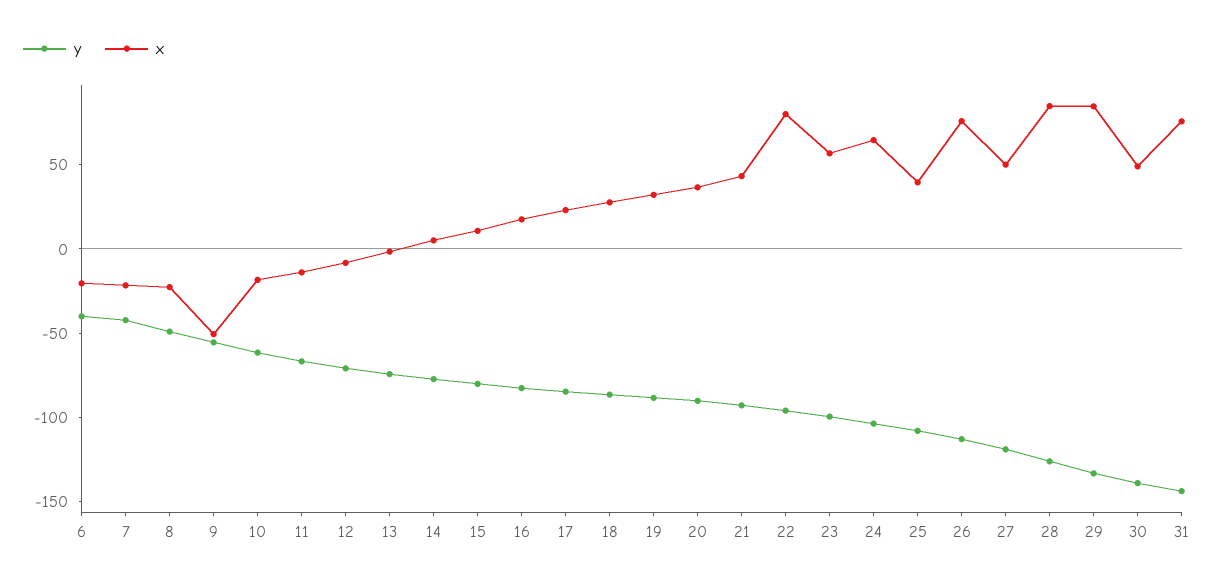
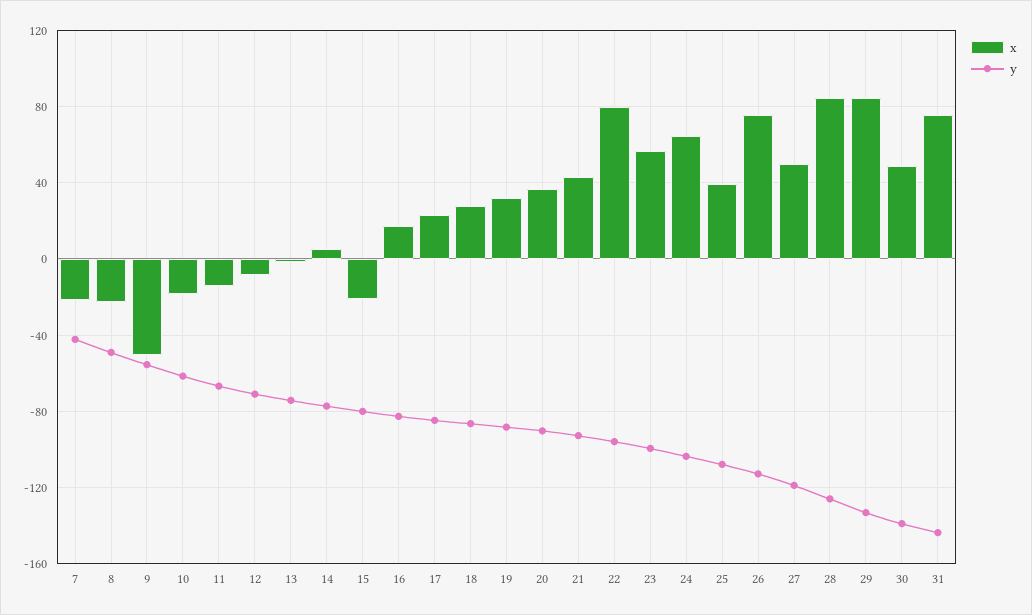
y, 6: -40 -> none
x, 6: -20 -> none
x, 15: 10 -> -20

